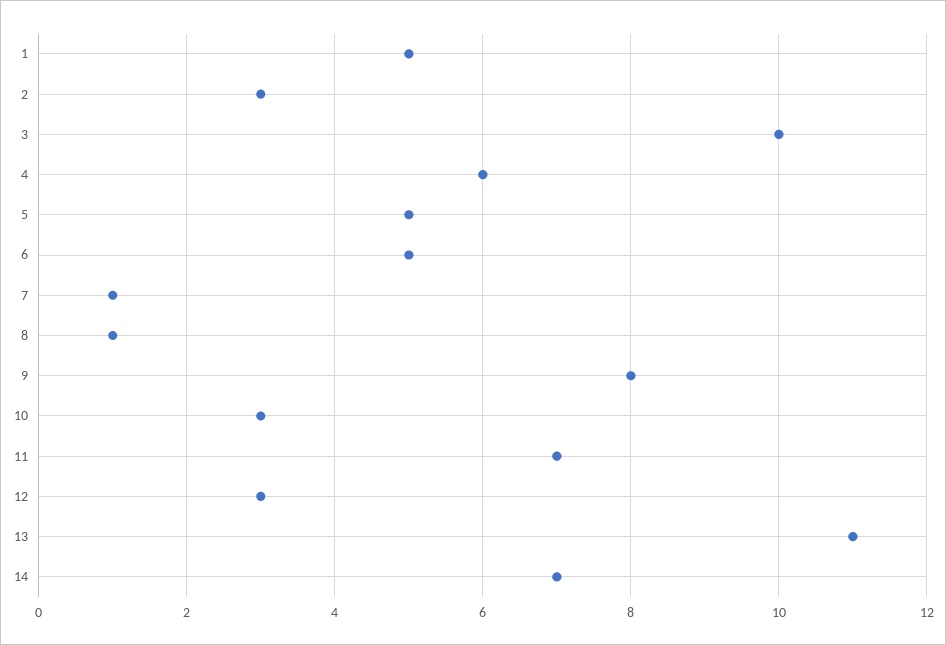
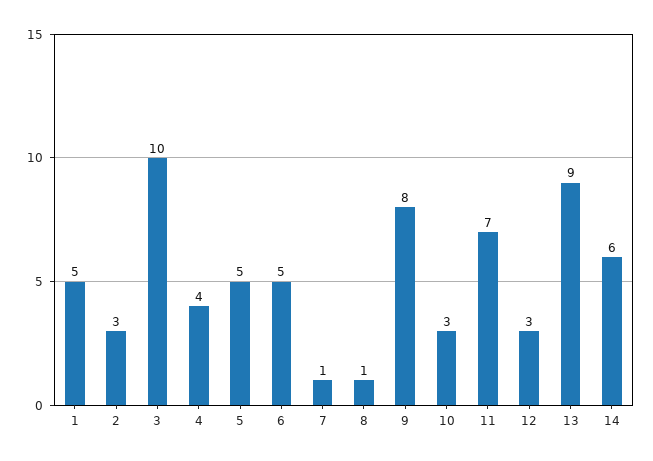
4: 6 -> 4
13: 11 -> 9
14: 7 -> 6

